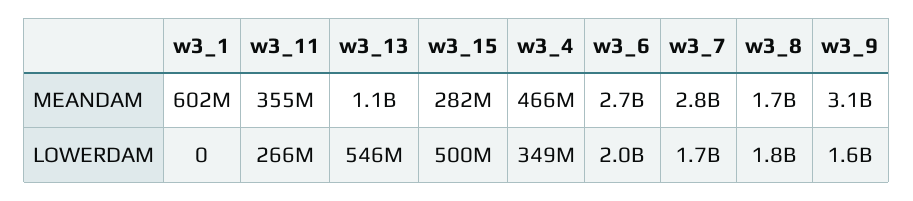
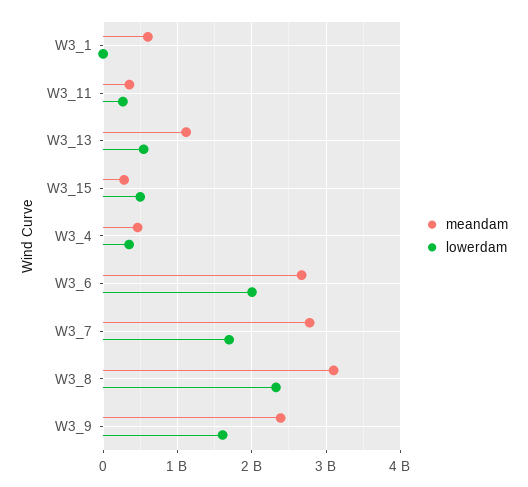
MEANDAM, w3_8: 1700000000 -> 3100000000
MEANDAM, w3_9: 3100000000 -> 2400000000
LOWERDAM, w3_8: 1800000000 -> 2300000000

